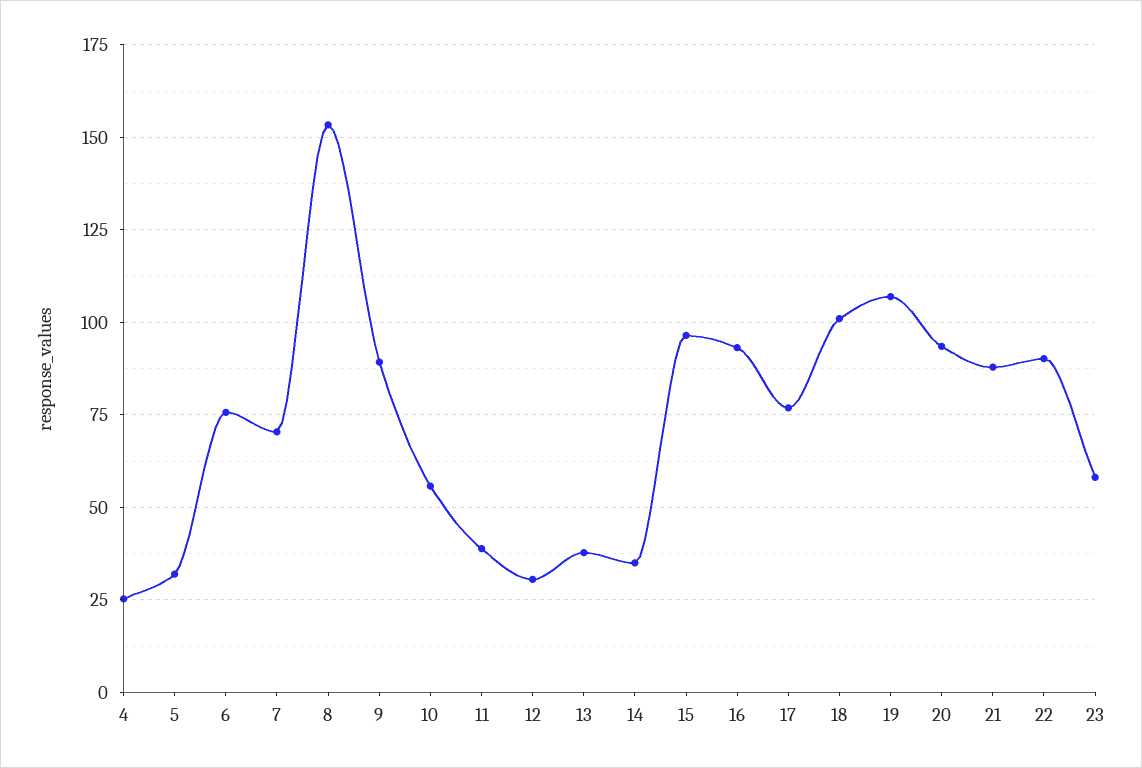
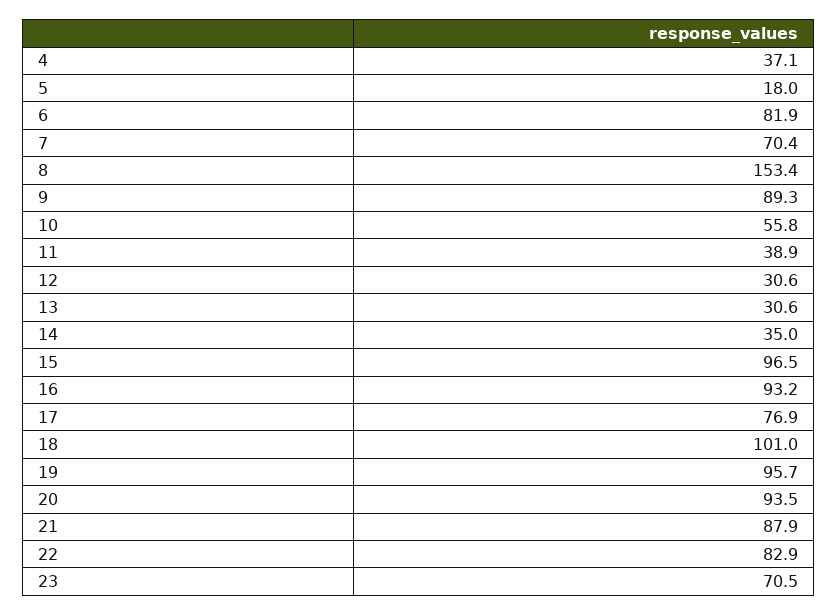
4: 25 -> 37.1
5: 32.5 -> 18
6: 75 -> 81.9
13: 37.5 -> 30.6
19: 107.5 -> 95.7
22: 90 -> 82.9
23: 57.5 -> 70.5

